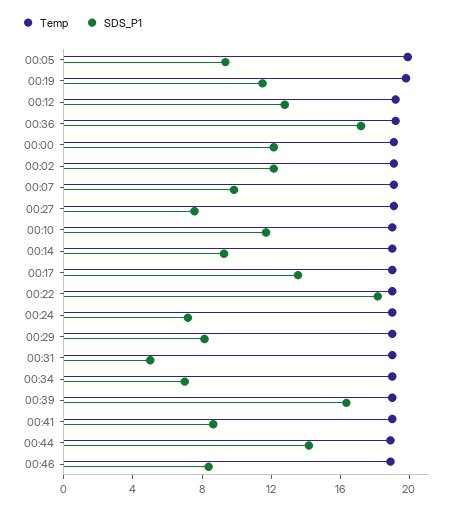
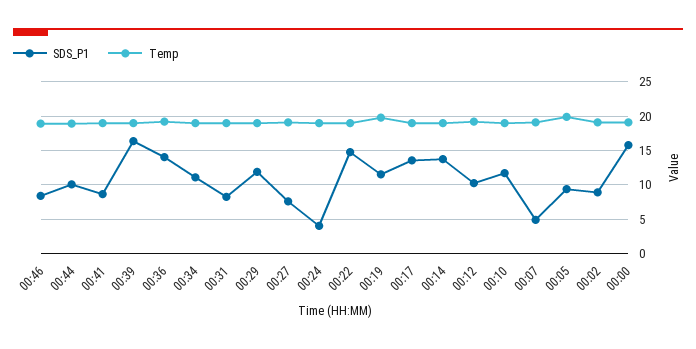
SDS_P1, 00:12: 13 -> 10
SDS_P1, 00:36: 17 -> 14
SDS_P1, 00:00: 12 -> 16
SDS_P1, 00:02: 12 -> 9
SDS_P1, 00:07: 10 -> 5
SDS_P1, 00:14: 9 -> 14
SDS_P1, 00:22: 18 -> 15
SDS_P1, 00:24: 7 -> 4
SDS_P1, 00:29: 8 -> 12
SDS_P1, 00:31: 5 -> 8
SDS_P1, 00:34: 7 -> 11
SDS_P1, 00:44: 14 -> 10

